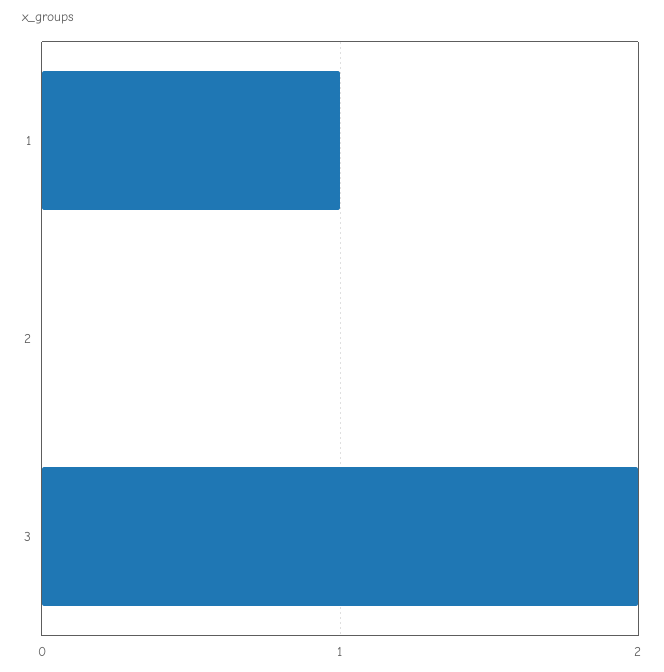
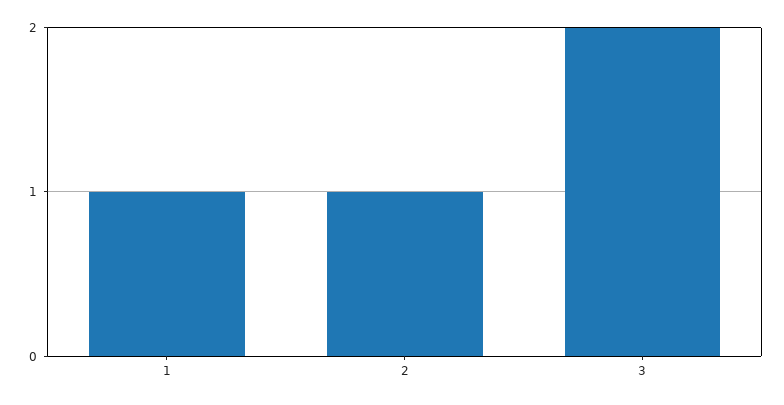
2: 0 -> 1

